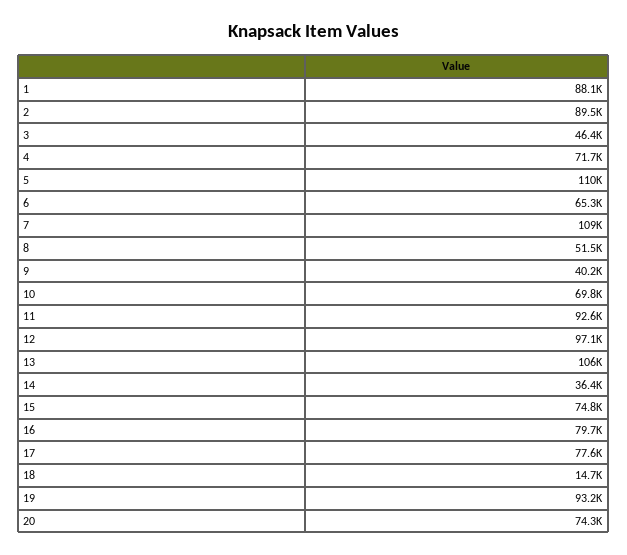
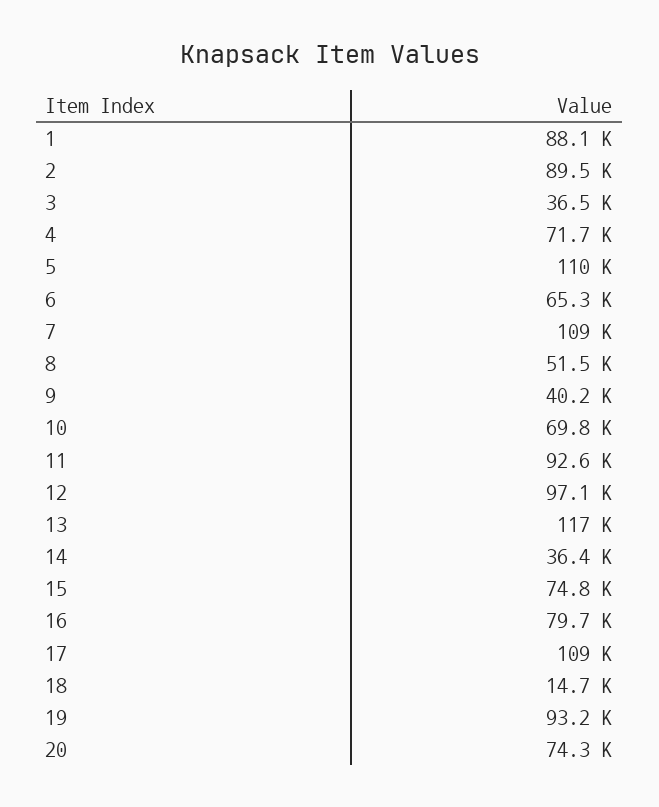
3: 46400 -> 36500
13: 106000 -> 117000
17: 77600 -> 109000

